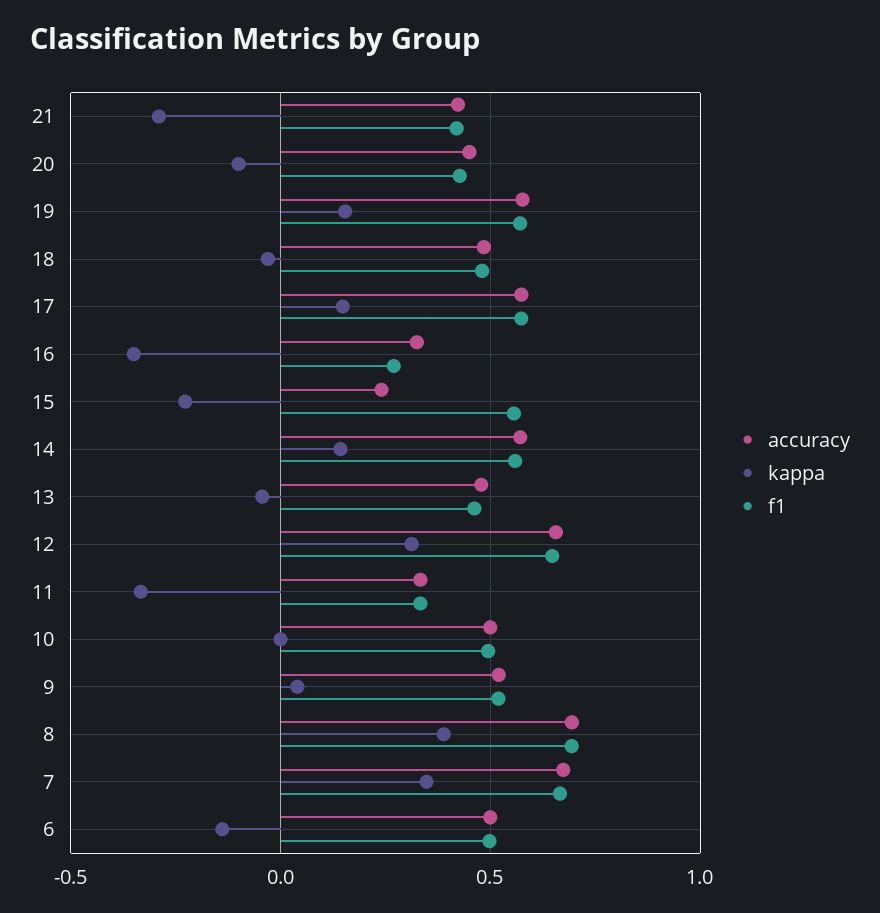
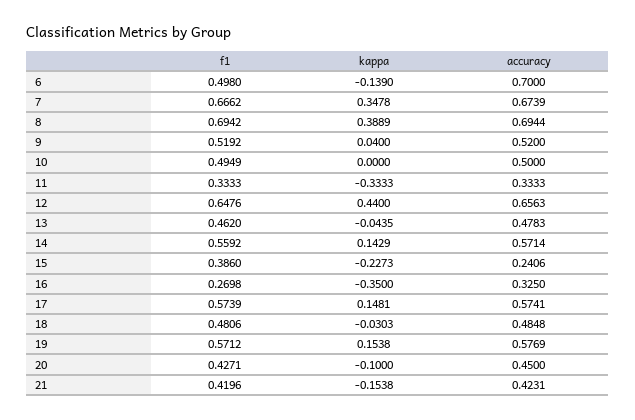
kappa, 21: -0.3 -> -0.1538
f1, 15: 0.55 -> 0.386
kappa, 12: 0.3 -> 0.44
accuracy, 6: 0.5 -> 0.7

